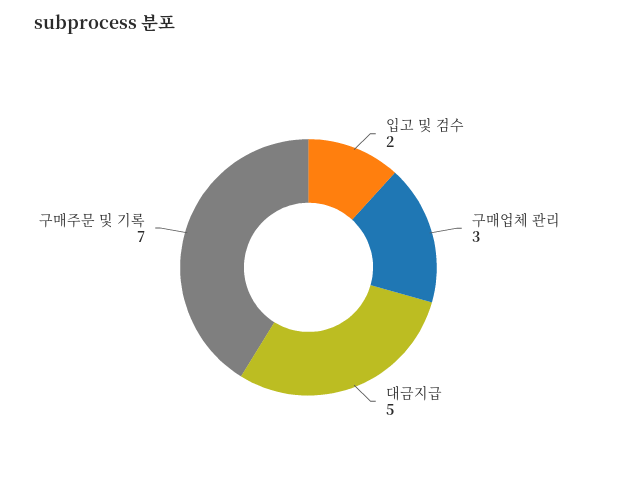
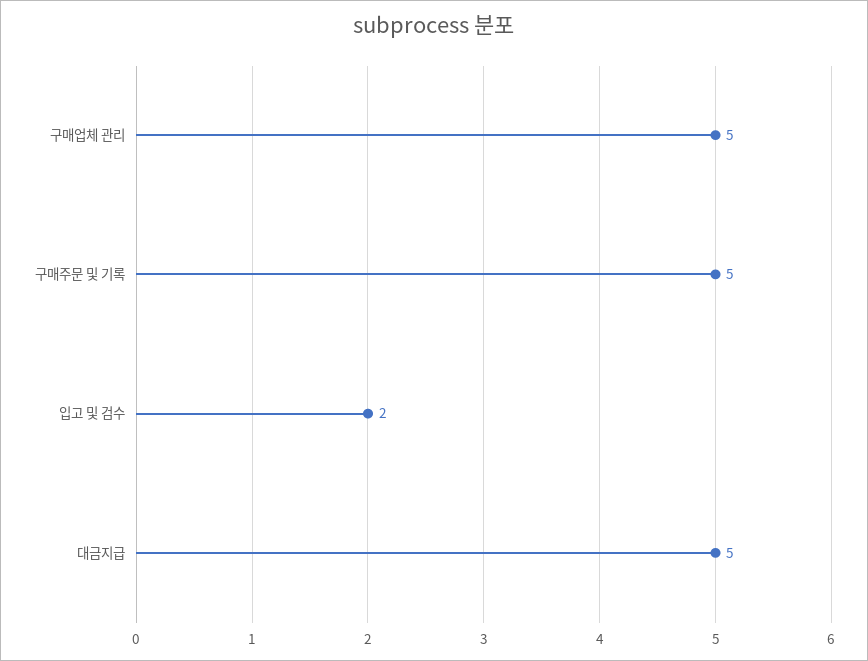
구매업체 관리: 3 -> 5
구매주문 및 기록: 7 -> 5

